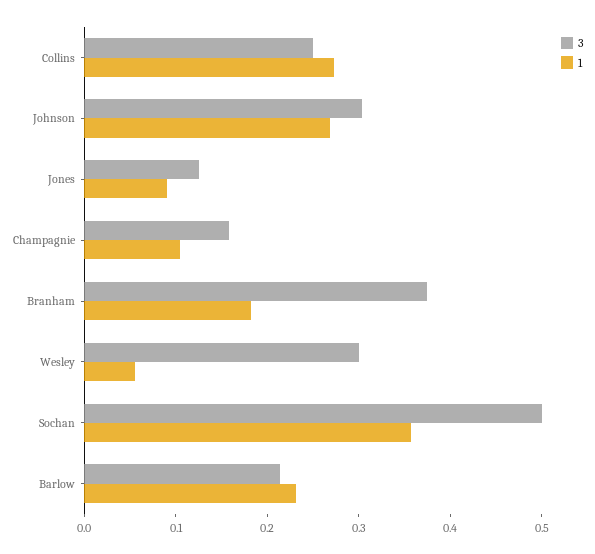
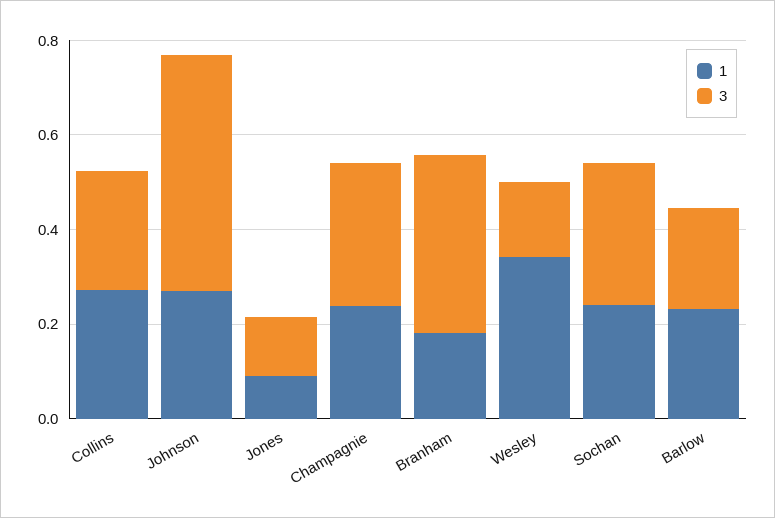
3, Johnson: 0.3 -> 0.5
3, Champagnie: 0.16 -> 0.3
1, Champagnie: 0.1 -> 0.25
3, Wesley: 0.3 -> 0.15
1, Wesley: 0.06 -> 0.35
3, Sochan: 0.5 -> 0.3
1, Sochan: 0.36 -> 0.25

